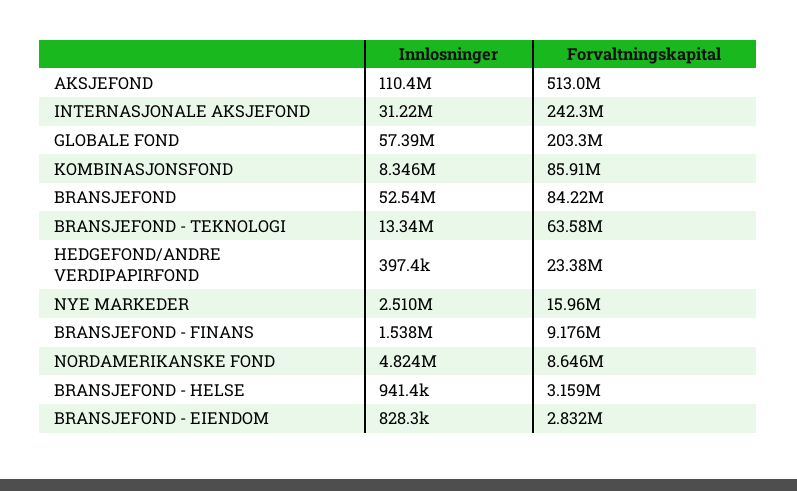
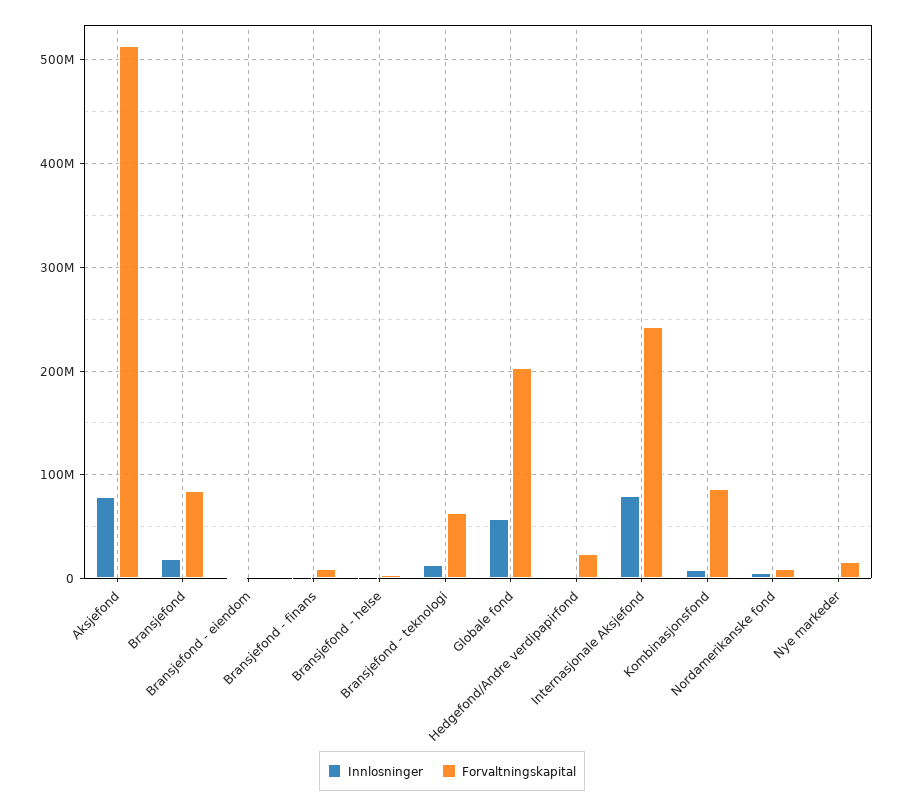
Innlosninger, AKSJEFOND: 110400000 -> 80000000
Innlosninger, INTERNASJONALE AKSJEFOND: 31220000 -> 80000000
Innlosninger, BRANSJEFOND: 52540000 -> 20000000

